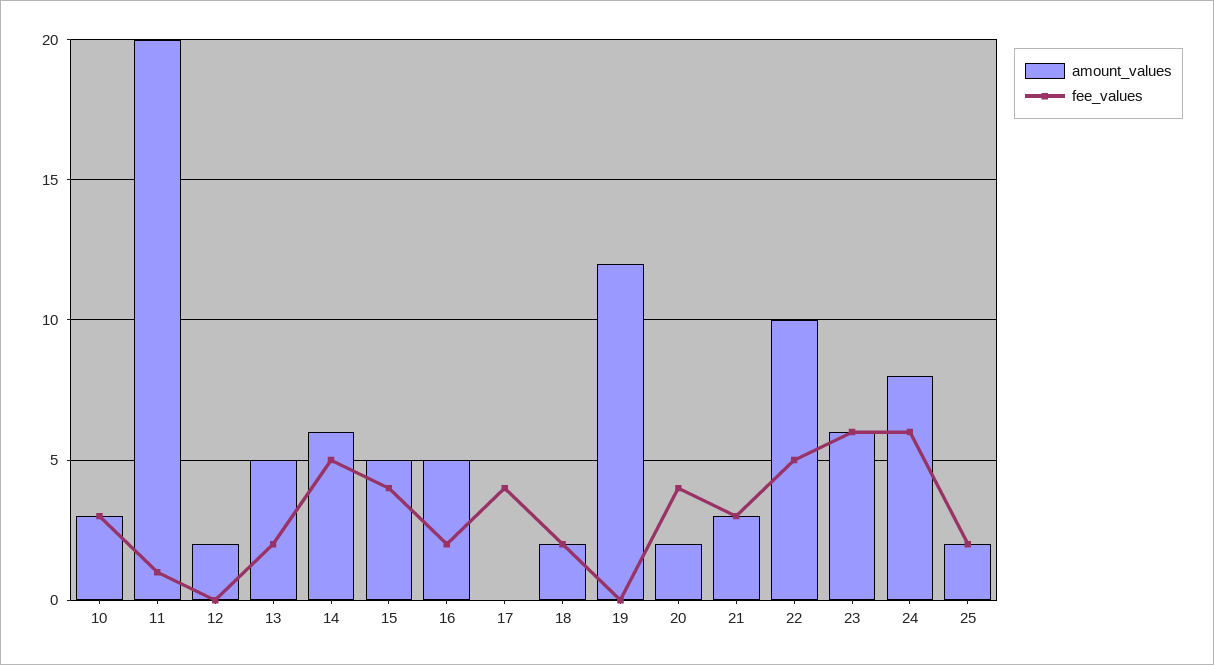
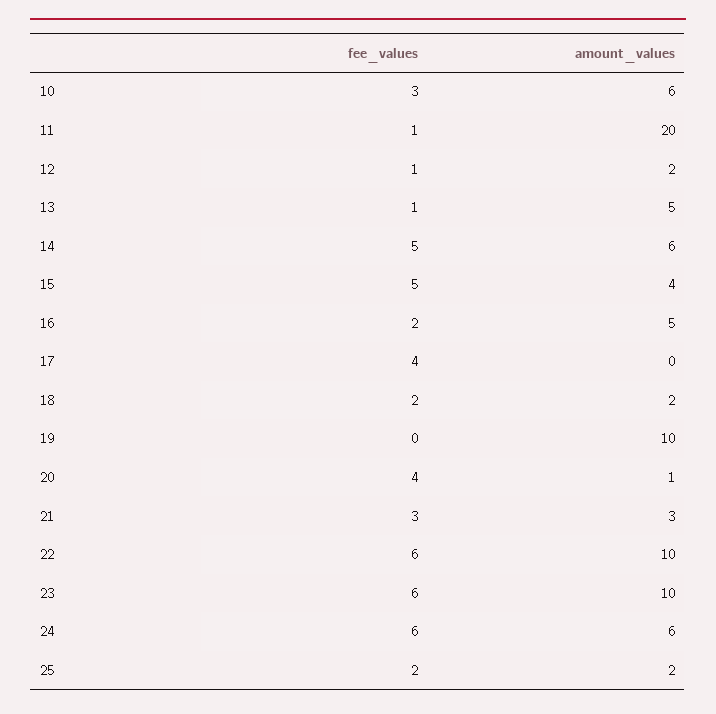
amount_values, 10: 3 -> 6
fee_values, 12: 0 -> 1
fee_values, 13: 2 -> 1
amount_values, 15: 5 -> 4
fee_values, 15: 4 -> 5
amount_values, 19: 12 -> 10
amount_values, 20: 2 -> 1
fee_values, 22: 5 -> 6
amount_values, 23: 6 -> 10
amount_values, 24: 8 -> 6

